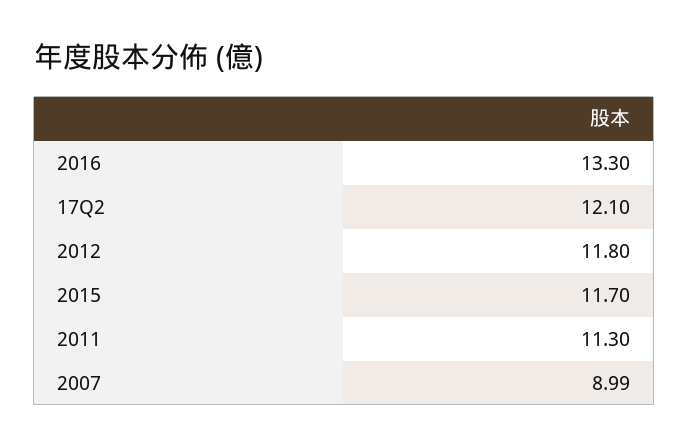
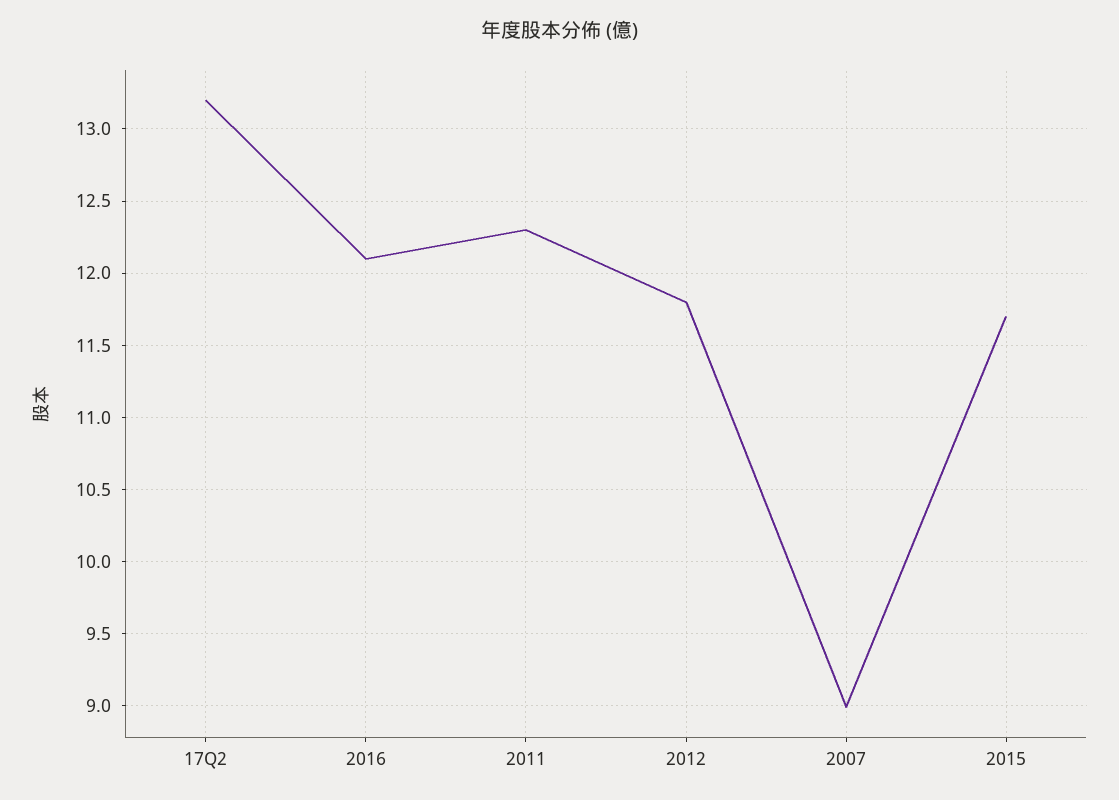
2016: 13.3 -> 12.1
17Q2: 12.1 -> 13.2
2011: 11.3 -> 12.3

